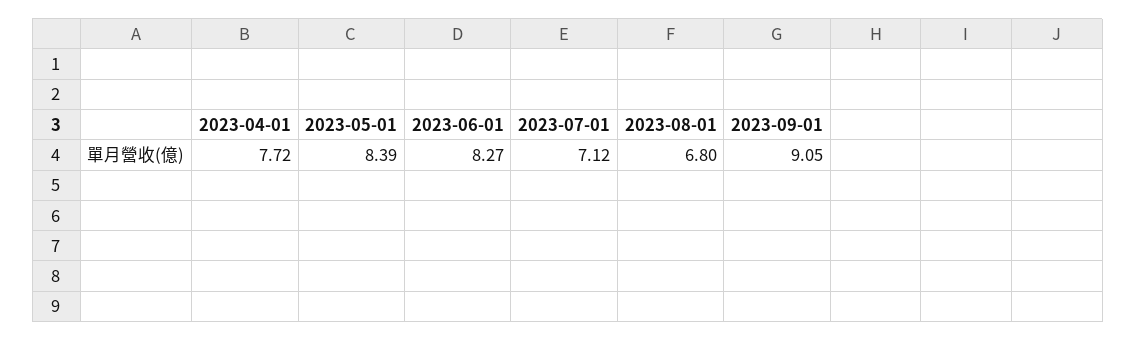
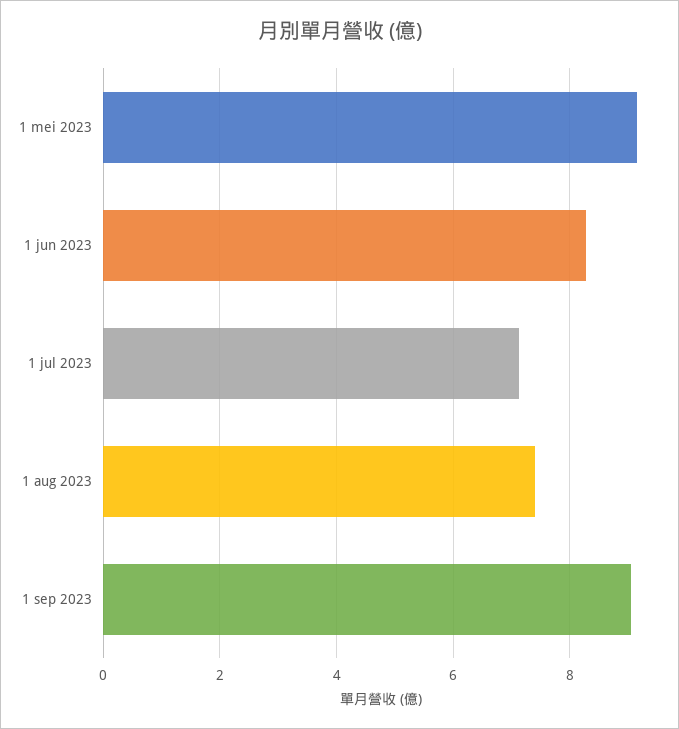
2023-04-01: 7.72 -> none
2023-05-01: 8.39 -> 9.2
2023-08-01: 6.8 -> 7.4

